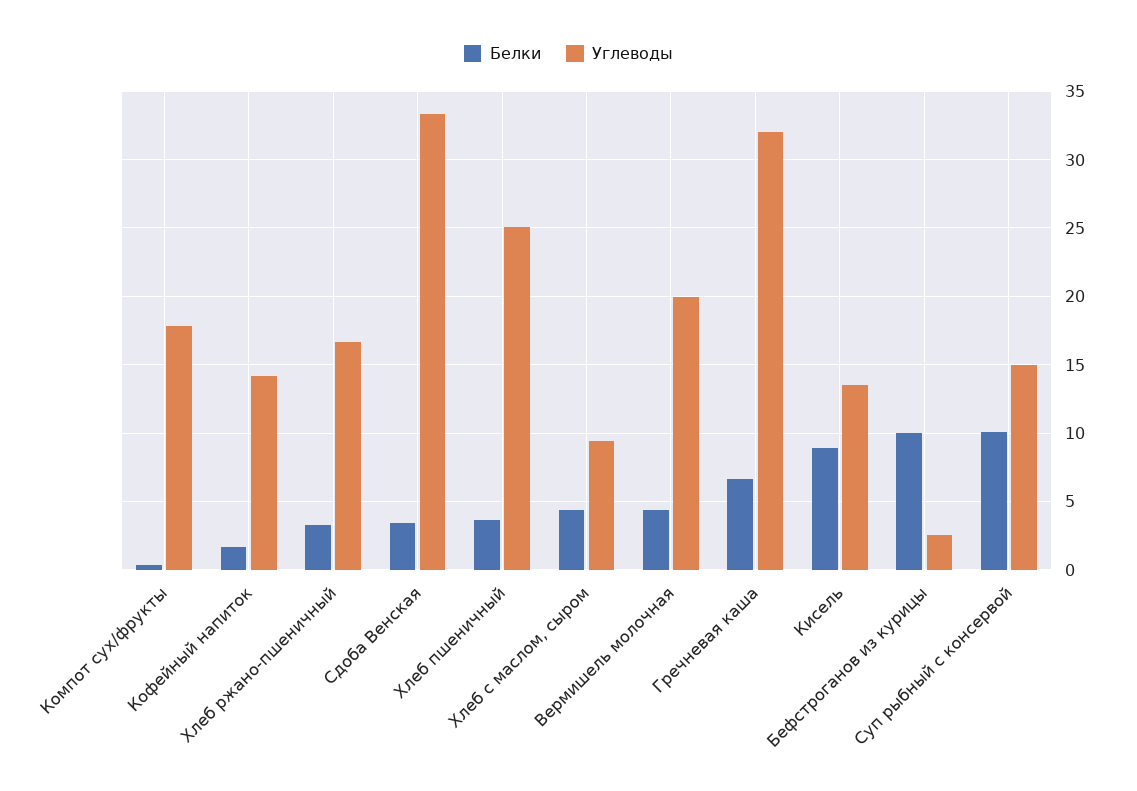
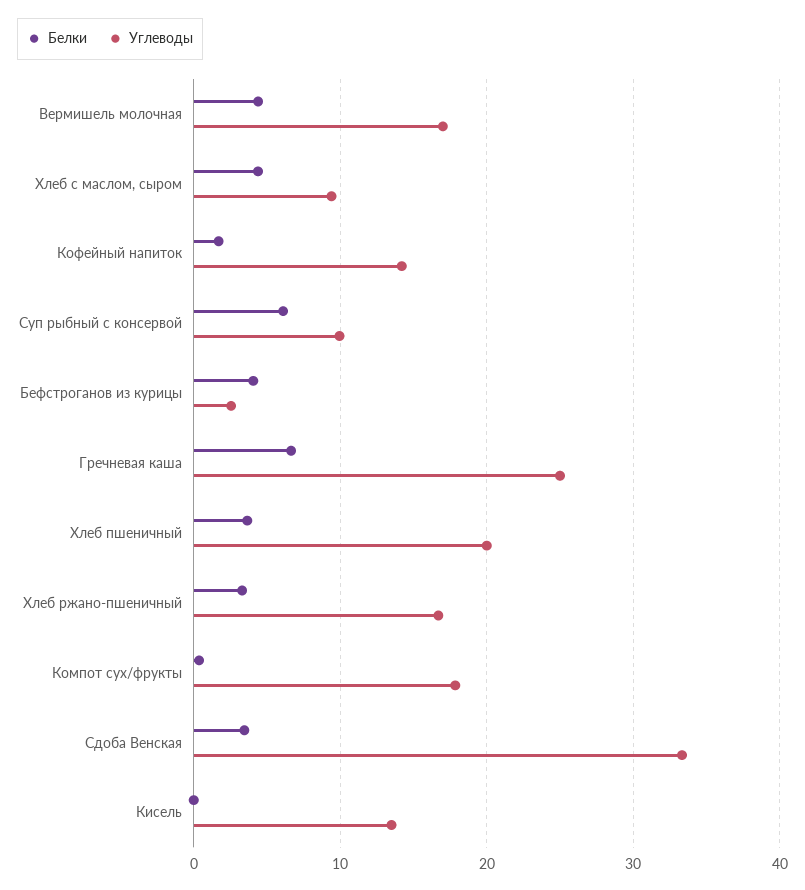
Углеводы, Хлеб пшеничный: 25 -> 20
Углеводы, Вермишель молочная: 20 -> 17
Углеводы, Гречневая каша: 32 -> 25
Белки, Кисель: 9 -> 0
Белки, Бефстроганов из курицы: 10 -> 4
Белки, Суп рыбный с консервой: 10 -> 6
Углеводы, Суп рыбный с консервой: 15 -> 10

